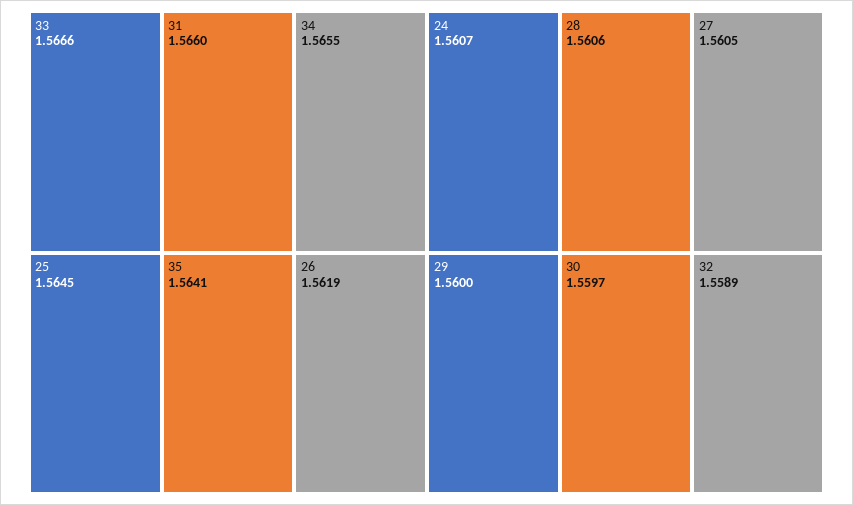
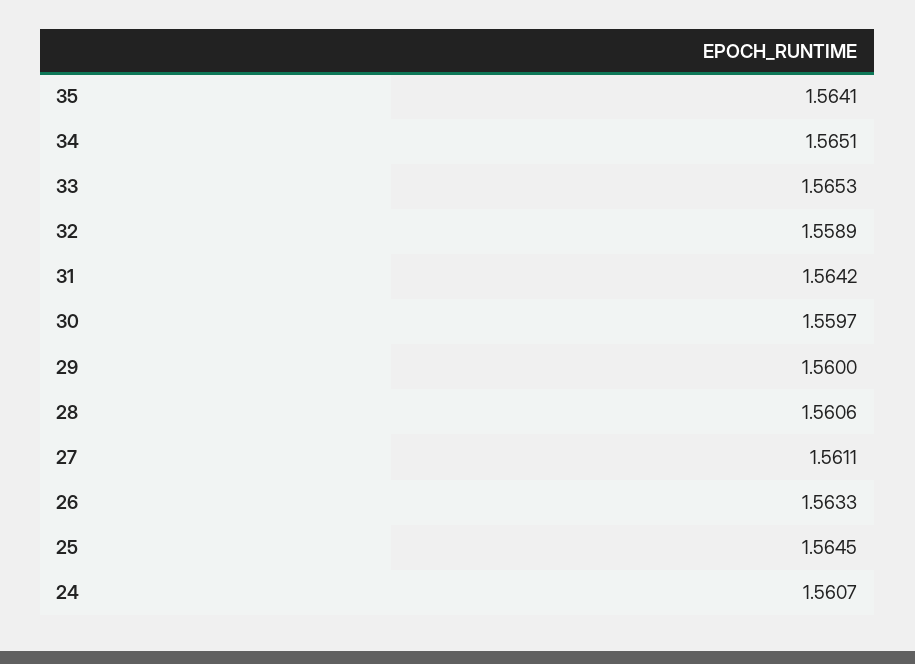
33: 1.5666 -> 1.5653
31: 1.566 -> 1.5642
34: 1.5655 -> 1.5651
26: 1.5619 -> 1.5633
27: 1.5605 -> 1.5611

